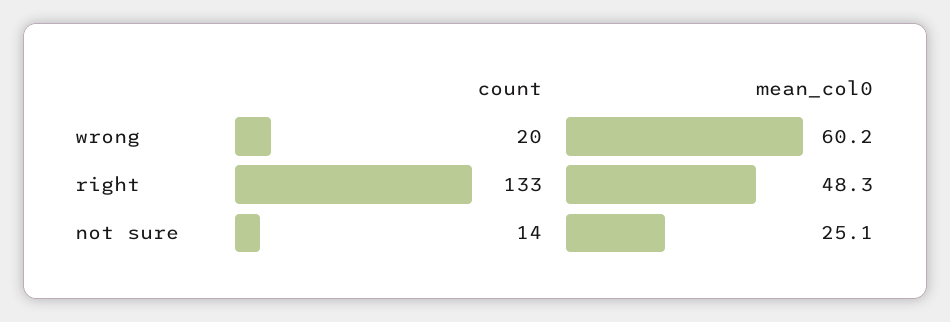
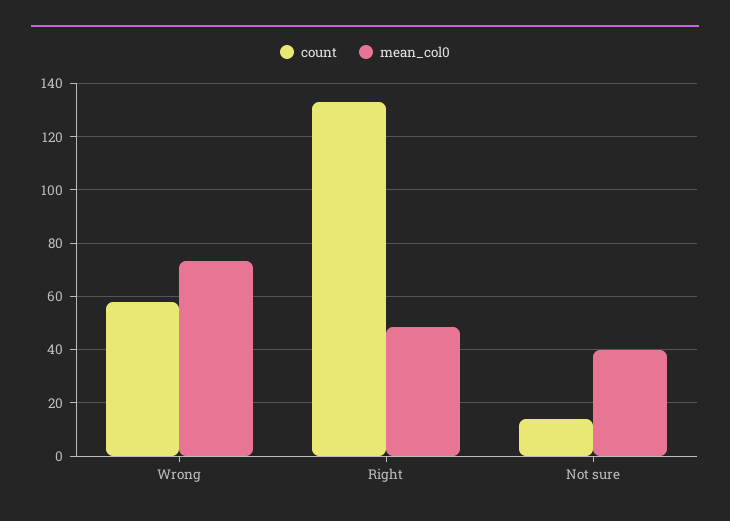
count, wrong: 20 -> 57.5
mean_col0, wrong: 60.2 -> 72.5
mean_col0, not sure: 25.1 -> 40

